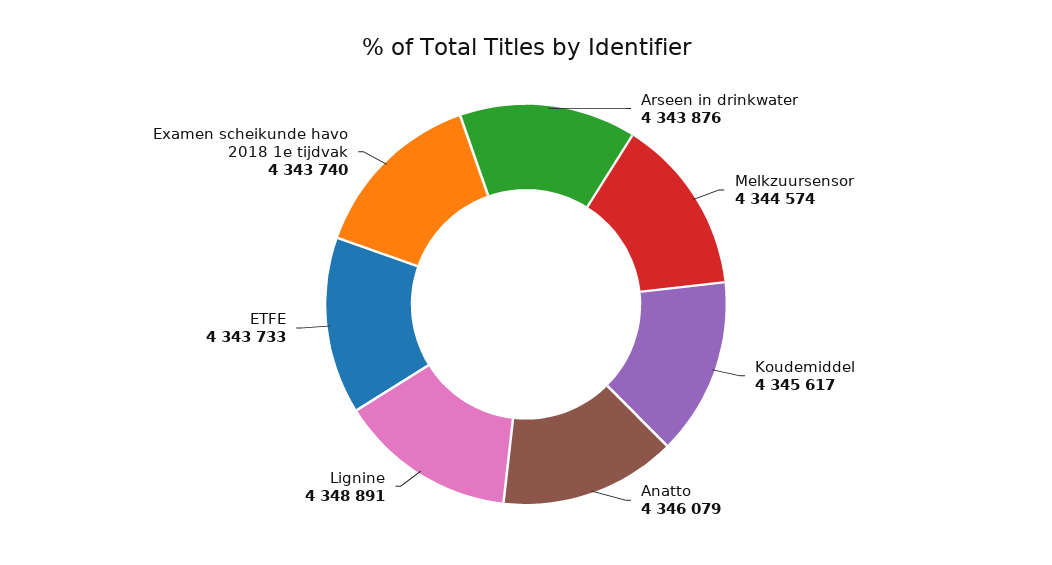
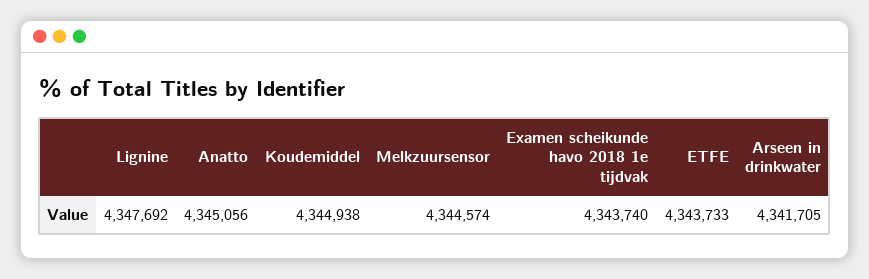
Arseen in drinkwater: 4343876 -> 4341705
Koudemiddel: 4345617 -> 4344938
Anatto: 4346079 -> 4345056
Lignine: 4348891 -> 4347692

